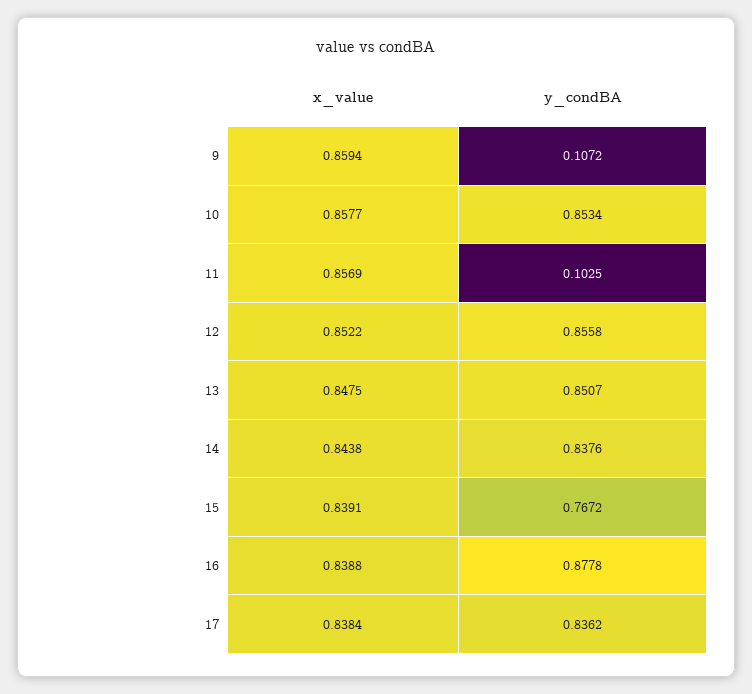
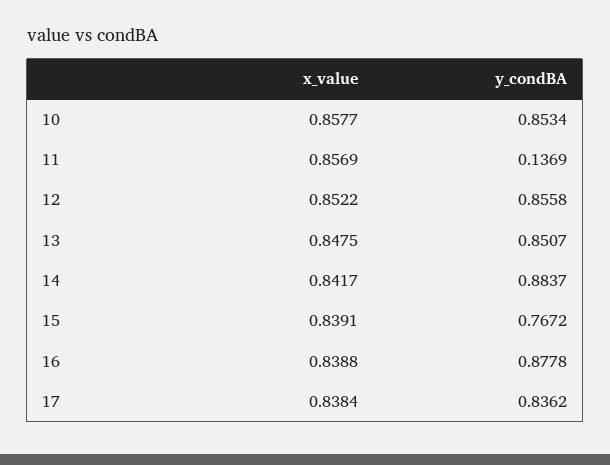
x_value, 9: 0.8594 -> none
y_condBA, 9: 0.1072 -> none
y_condBA, 11: 0.1025 -> 0.1369
x_value, 14: 0.8438 -> 0.8417
y_condBA, 14: 0.8376 -> 0.8837

